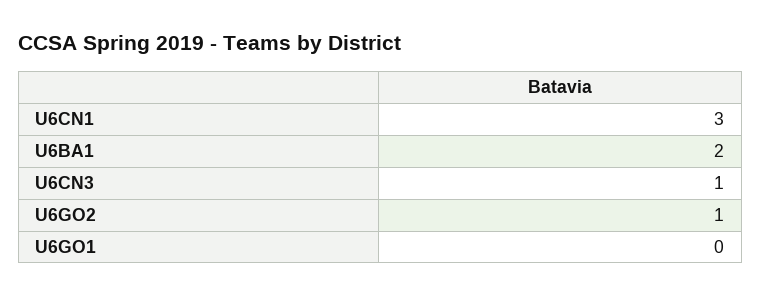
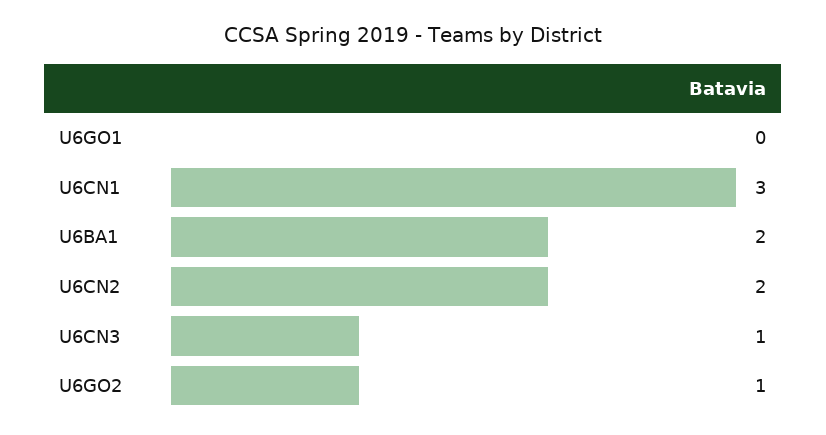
U6CN2: none -> 2

